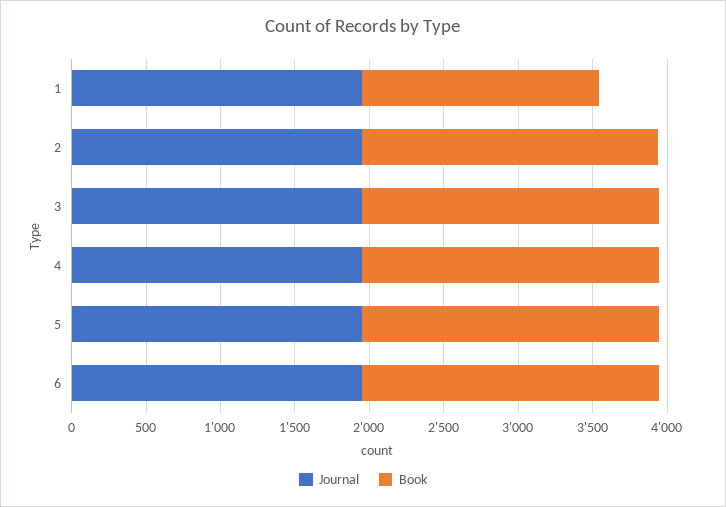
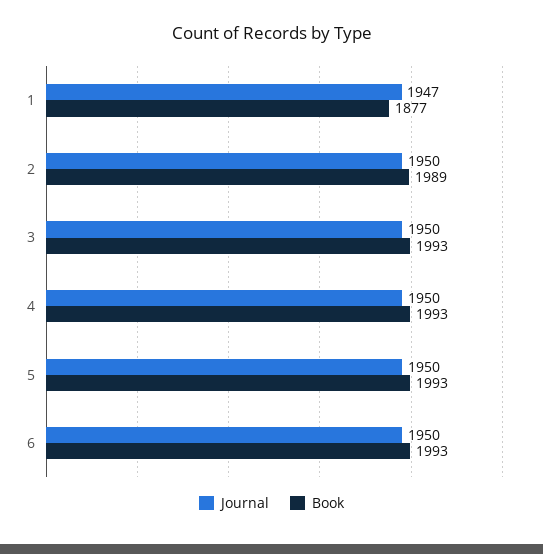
Book, 1: 1600 -> 1877

